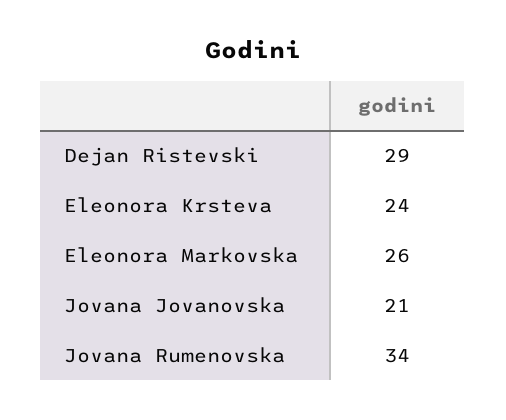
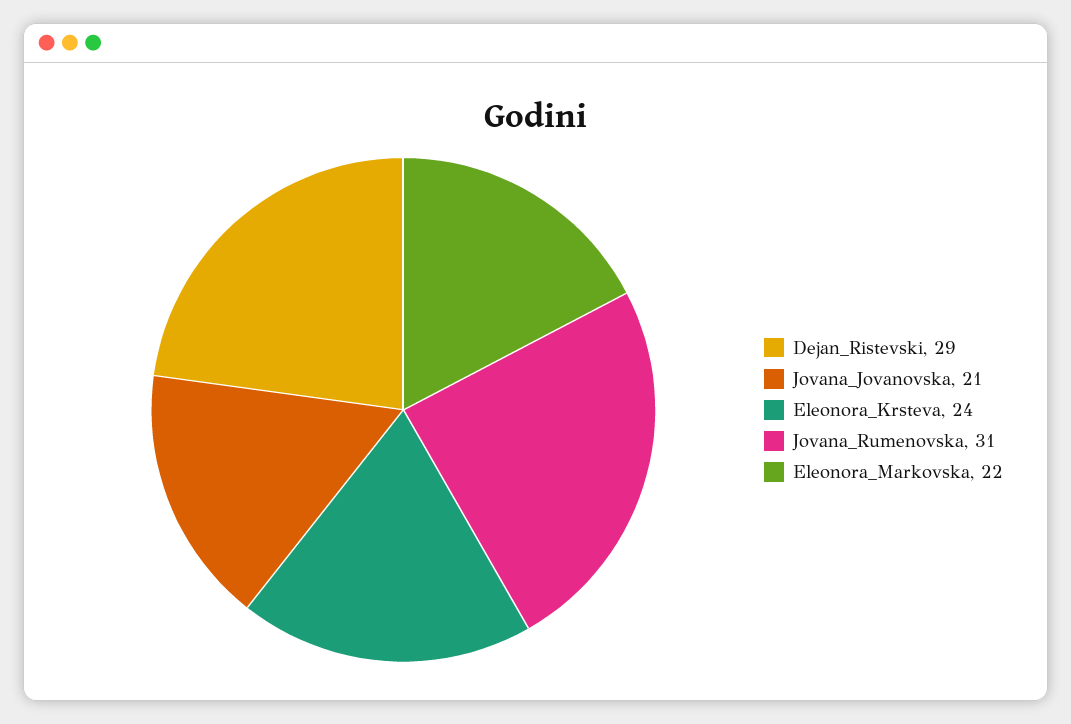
Eleonora Markovska: 26 -> 22
Jovana Rumenovska: 34 -> 31

